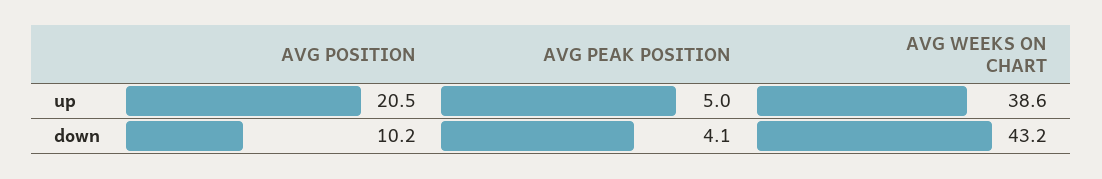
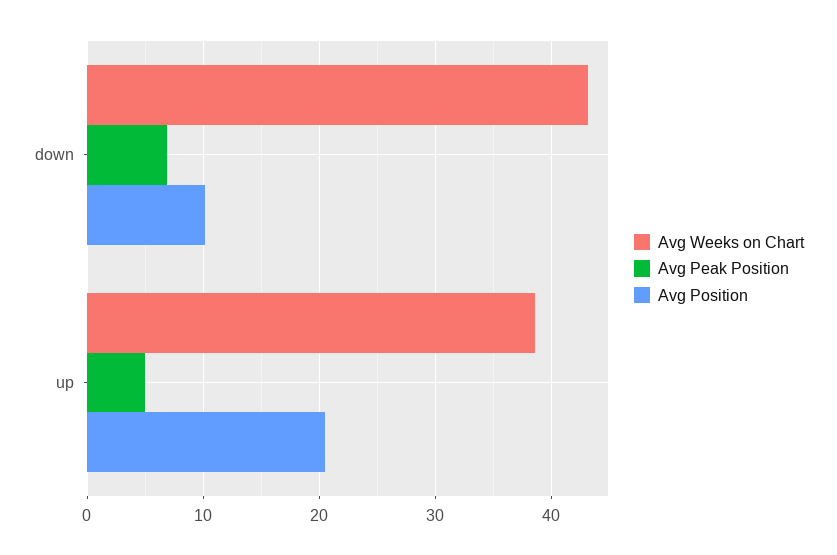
AVG PEAK POSITION, down: 4.1 -> 7

